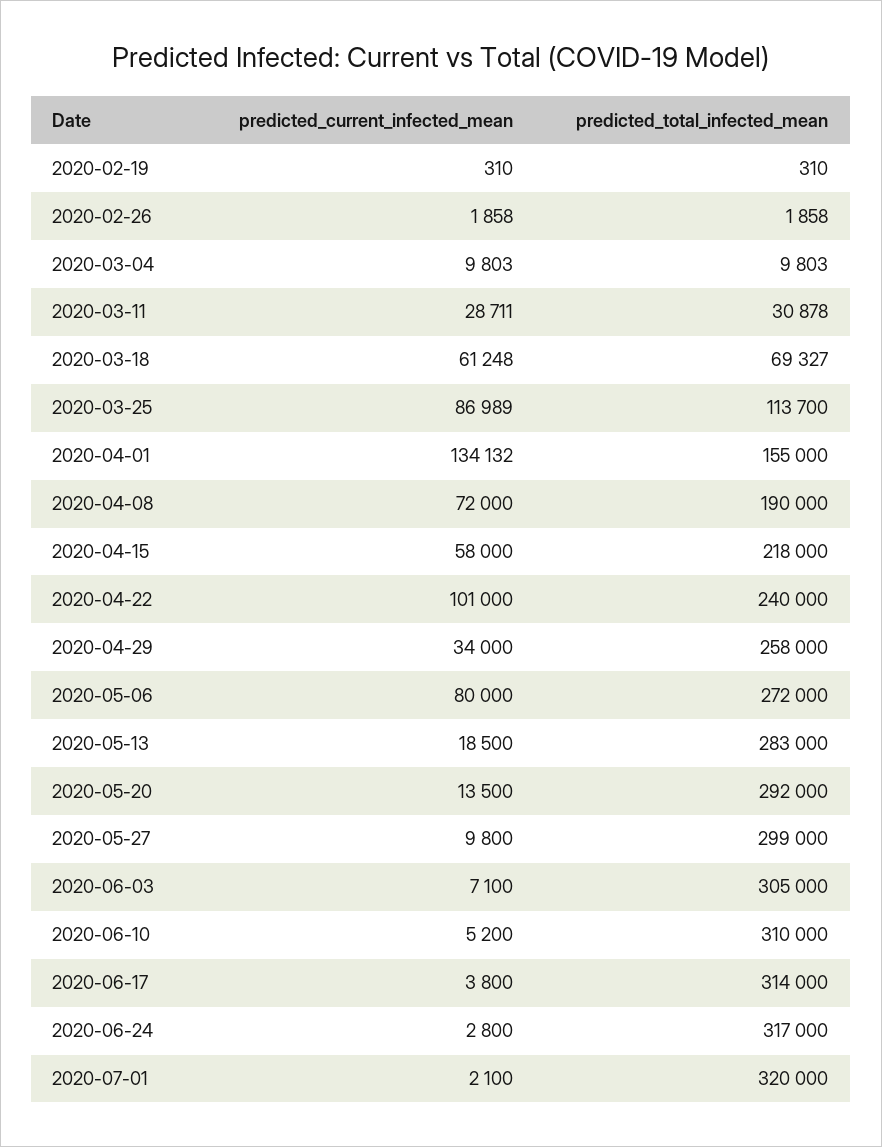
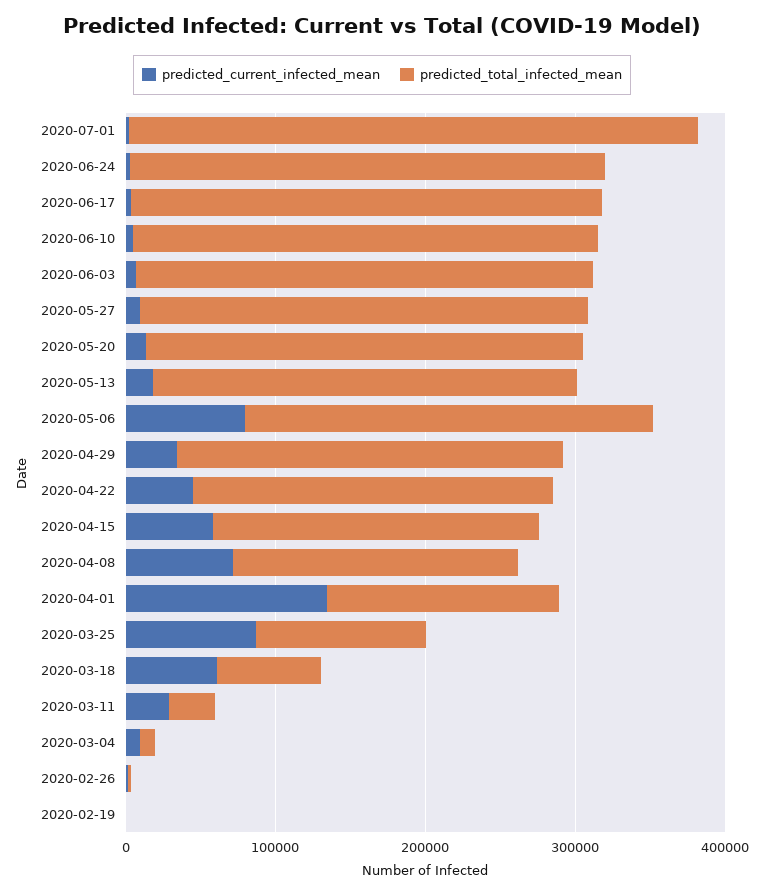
predicted_current_infected_mean, 2020-04-22: 101000 -> 40000
predicted_total_infected_mean, 2020-07-01: 320000 -> 380000

